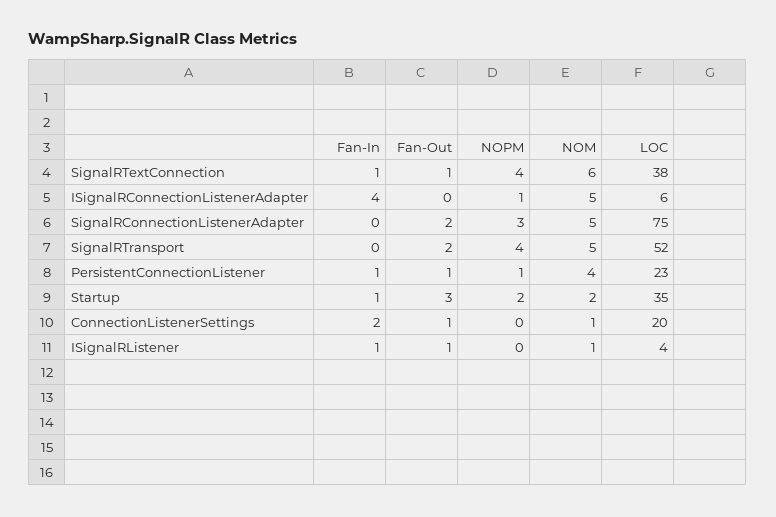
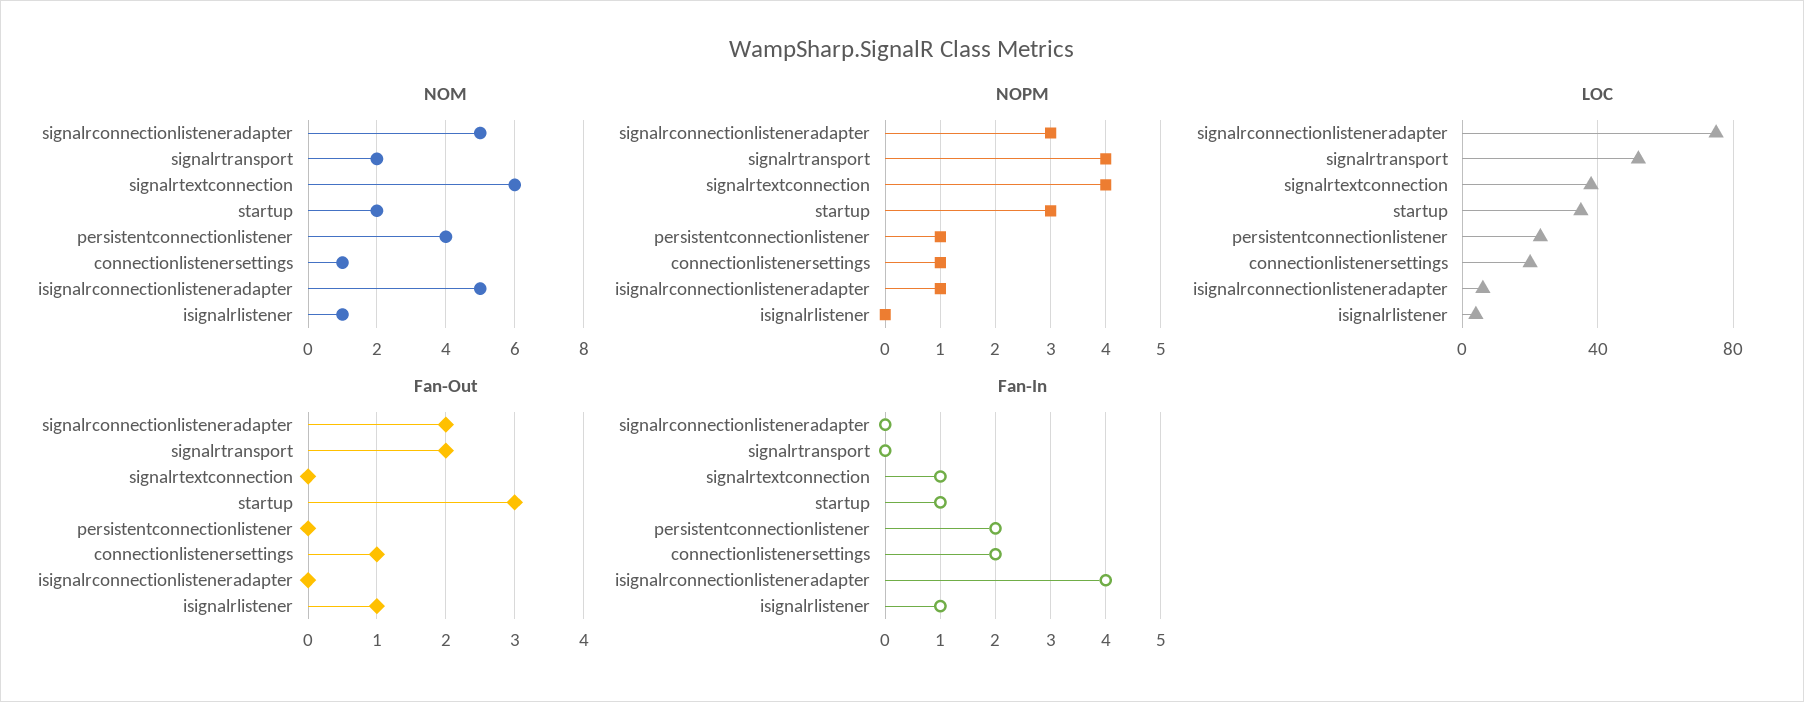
Fan-Out, SignalRTextConnection: 1 -> 0
NOM, SignalRTransport: 5 -> 2
Fan-In, PersistentConnectionListener: 1 -> 2
Fan-Out, PersistentConnectionListener: 1 -> 0
NOPM, Startup: 2 -> 3
NOPM, ConnectionListenerSettings: 0 -> 1

